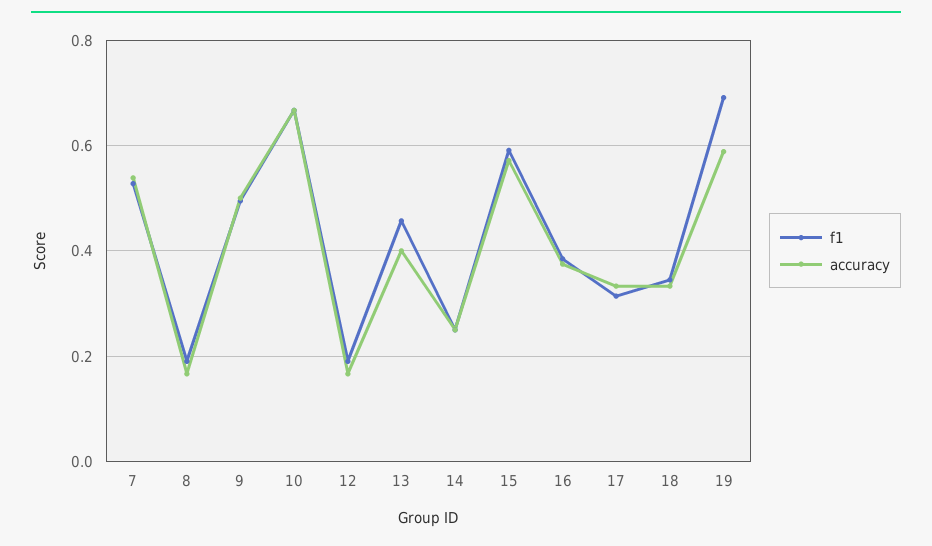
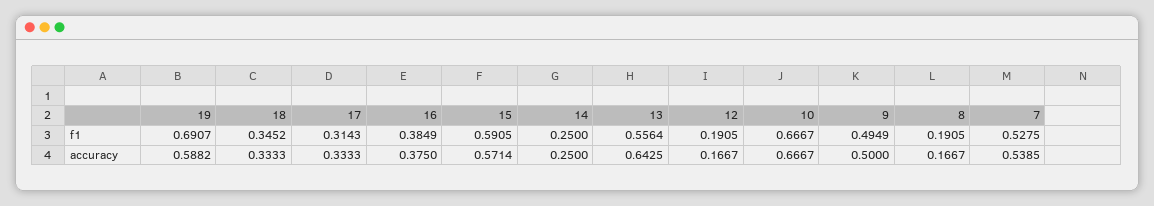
f1, 13: 0.46 -> 0.5564
accuracy, 13: 0.4 -> 0.6425

